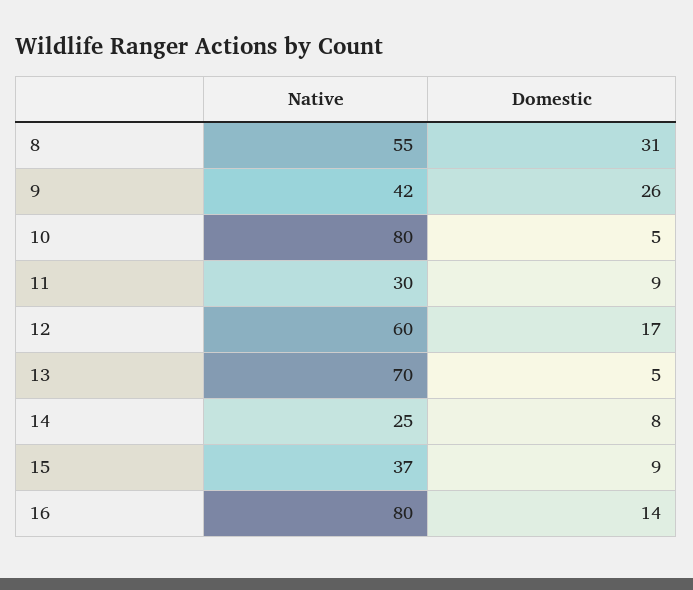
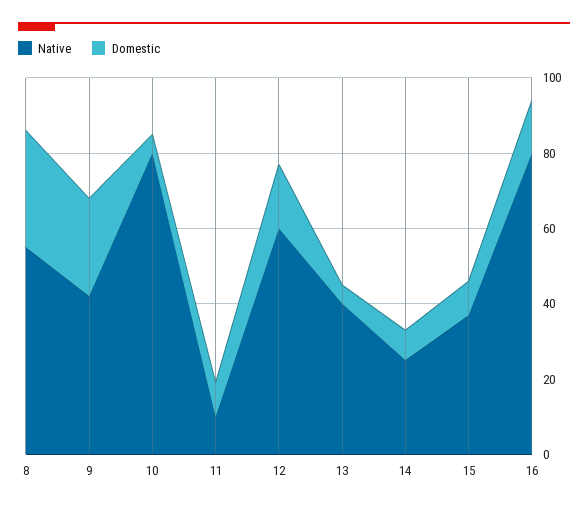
Native, 11: 30 -> 10
Native, 13: 70 -> 40

